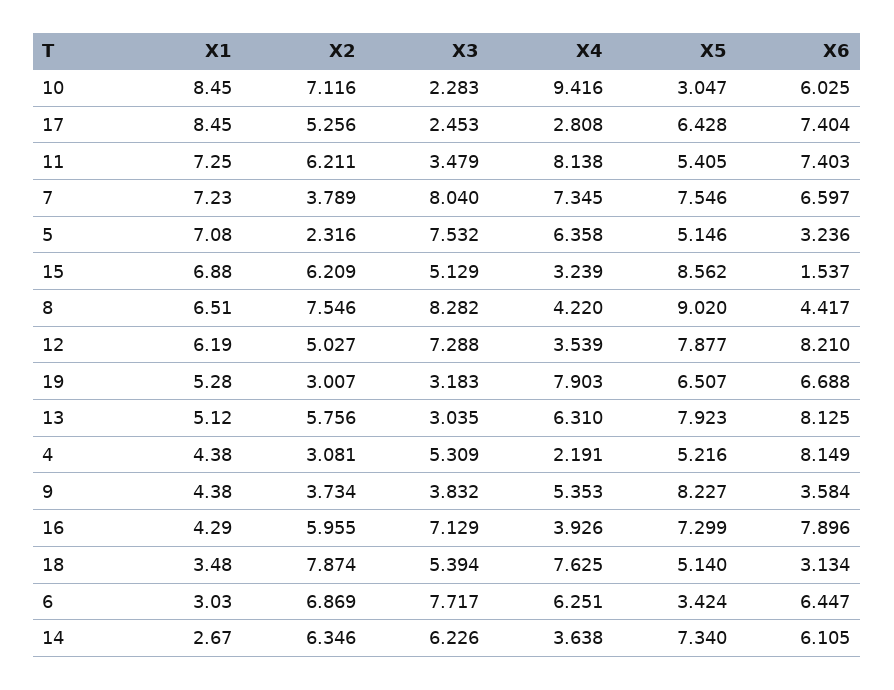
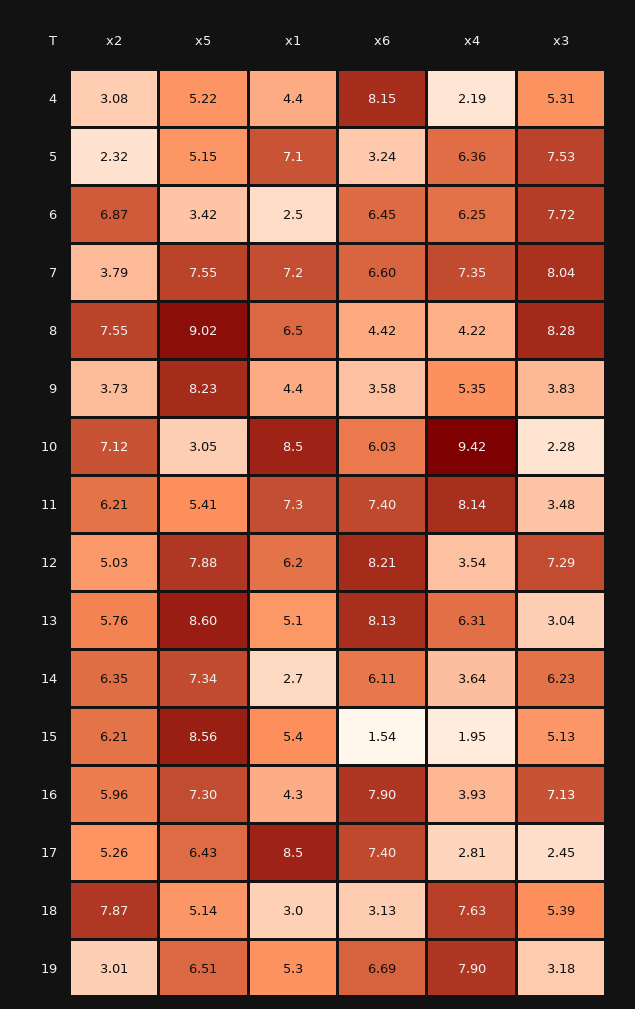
X1, 15: 6.88 -> 5.4
X4, 15: 3.239 -> 1.95
X5, 13: 7.923 -> 8.6
X1, 18: 3.48 -> 3
X1, 6: 3.03 -> 2.5

